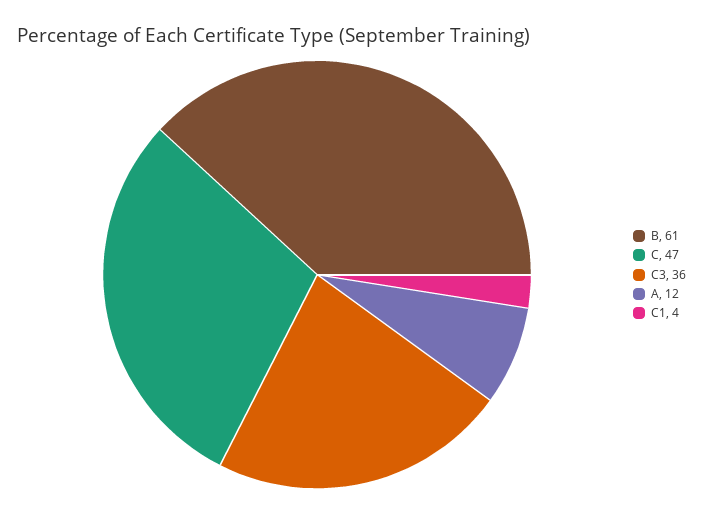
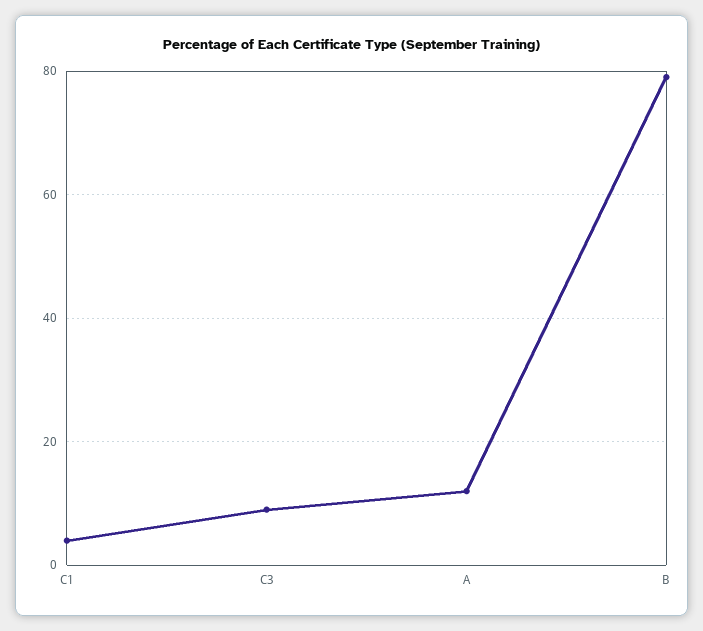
B: 61 -> 80
C: 47 -> none
C3: 36 -> 10

